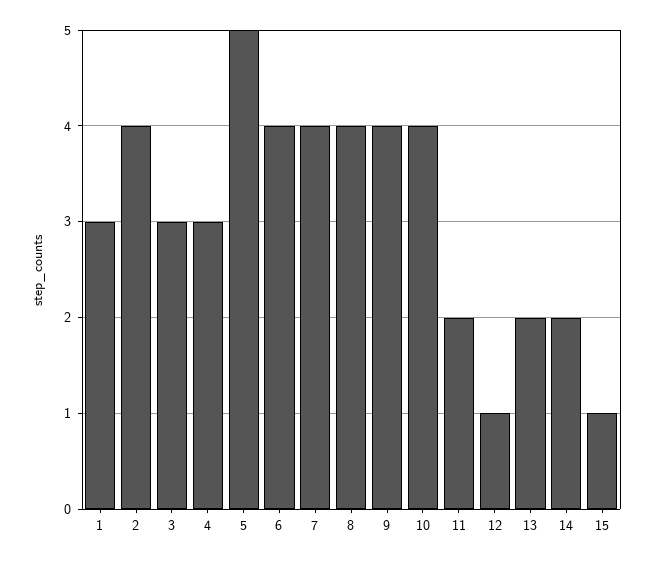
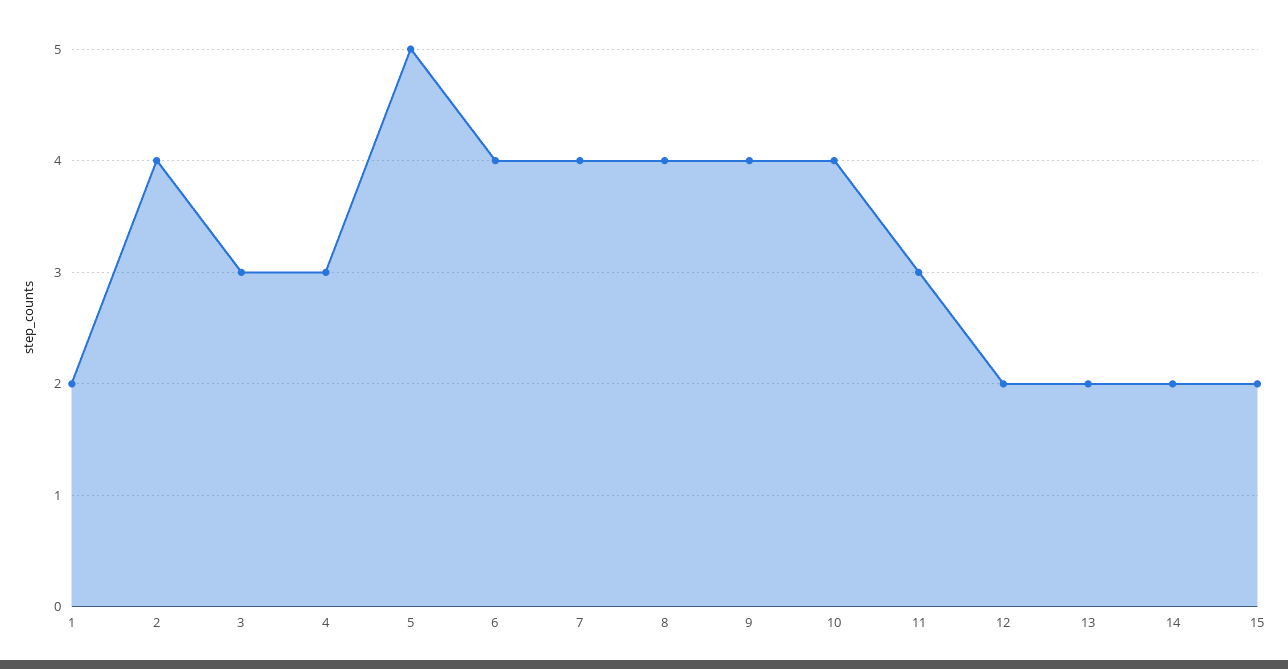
1: 3 -> 2
11: 2 -> 3
12: 1 -> 2
15: 1 -> 2

